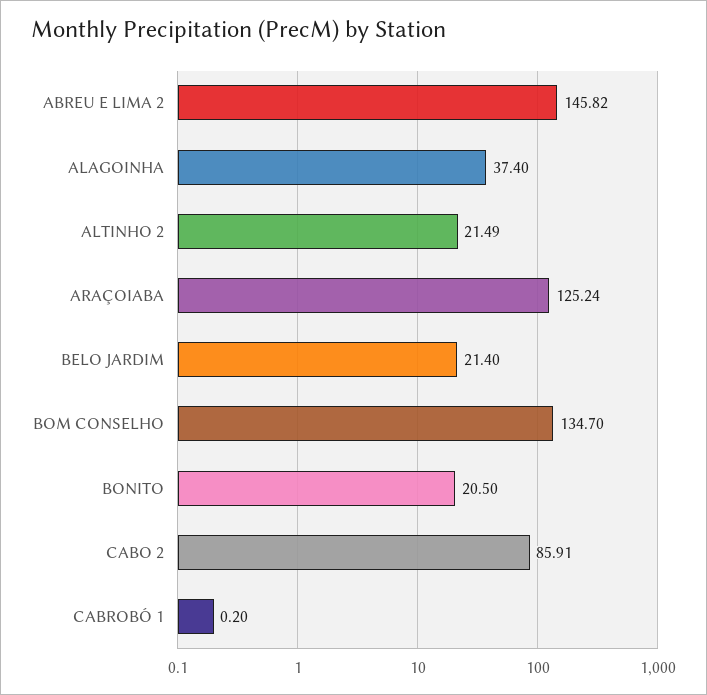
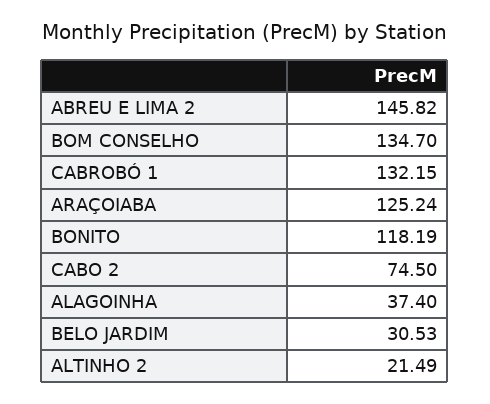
BELO JARDIM: 21.4 -> 30.53
BONITO: 20.5 -> 118.19
CABO 2: 85.91 -> 74.5
CABROBÓ 1: 0.2 -> 132.15

